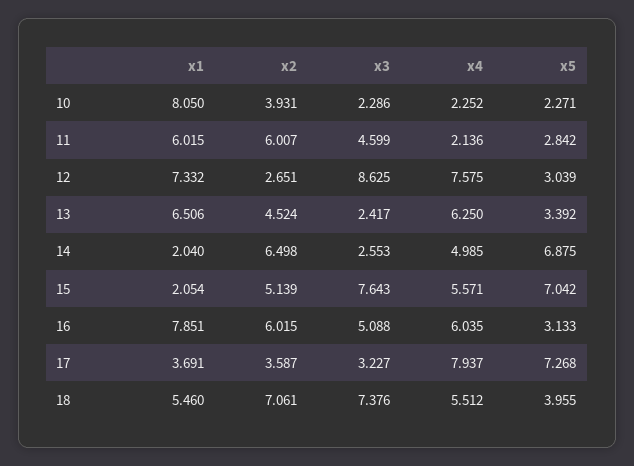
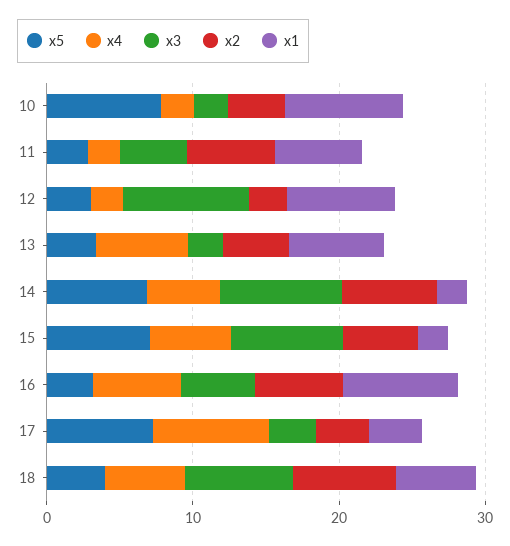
x5, 10: 2.271 -> 8
x4, 12: 7.575 -> 2
x3, 14: 2.553 -> 8

